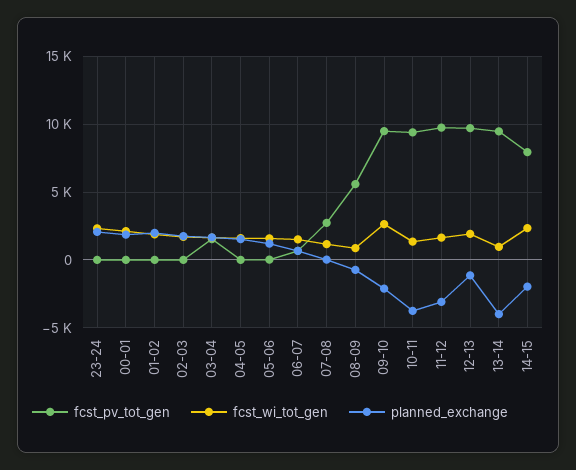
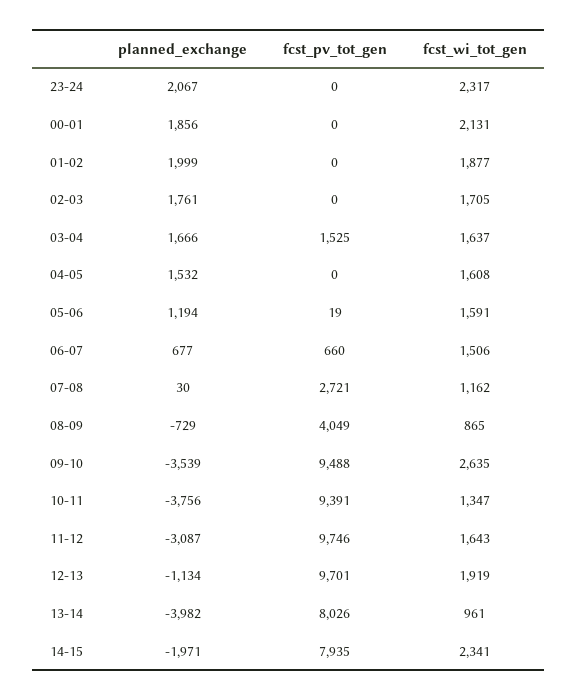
fcst_pv_tot_gen, 08-09: 5500 -> 4049
planned_exchange, 09-10: -2000 -> -3539
fcst_pv_tot_gen, 13-14: 9500 -> 8026

